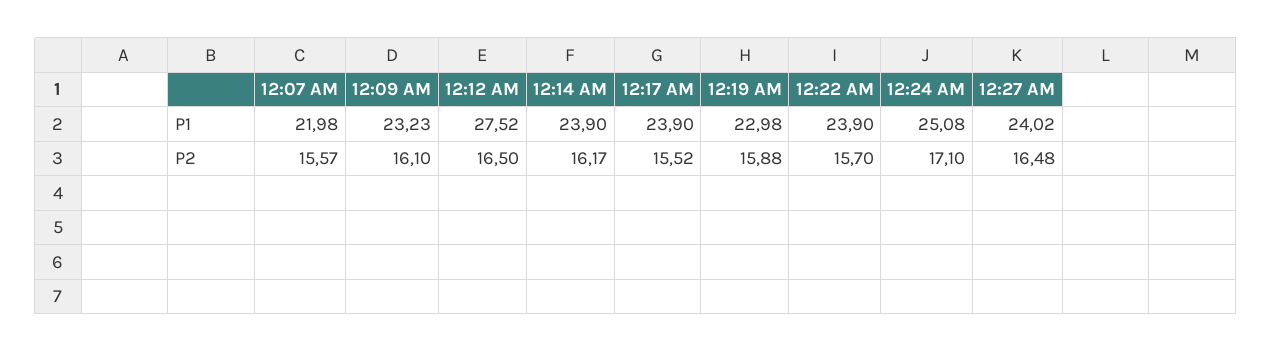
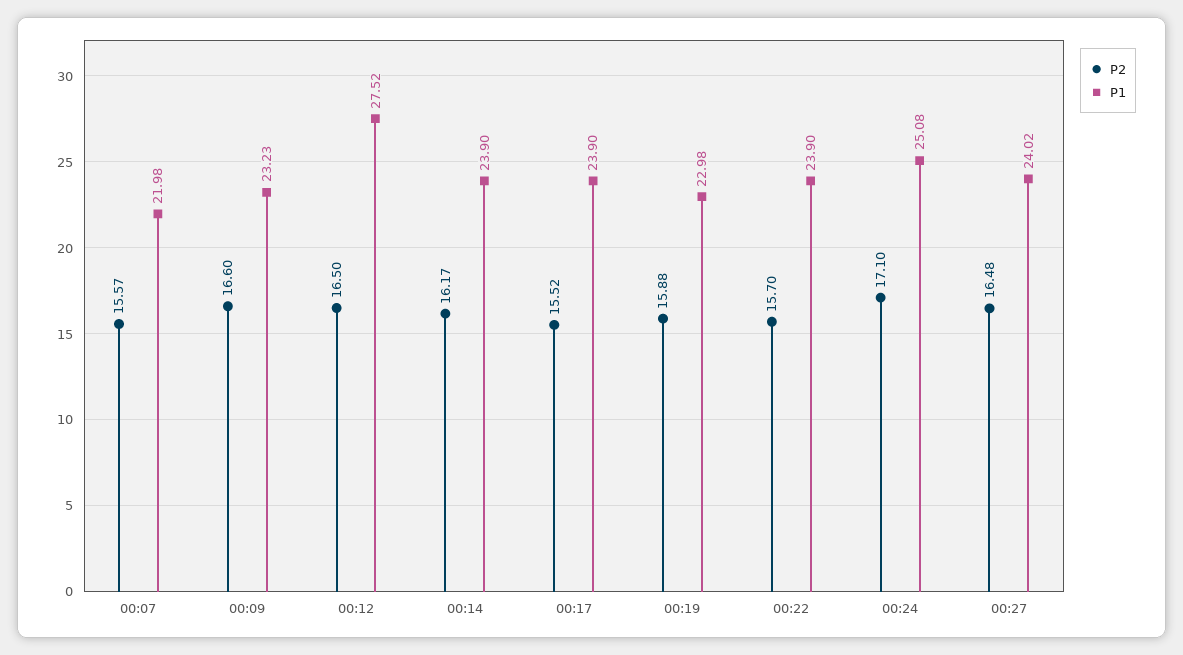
P2, 12:09 AM: 16.1 -> 16.6

